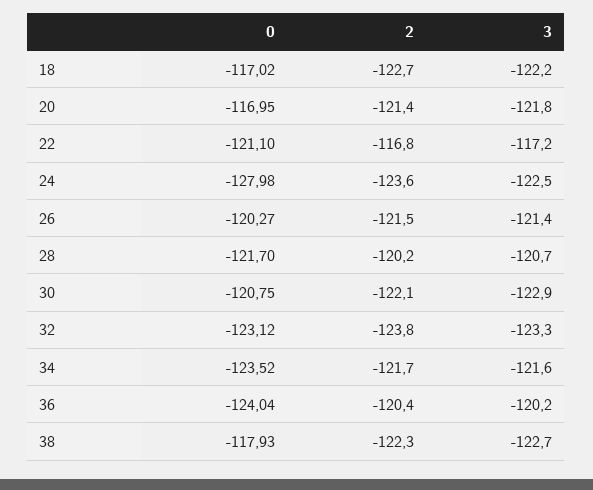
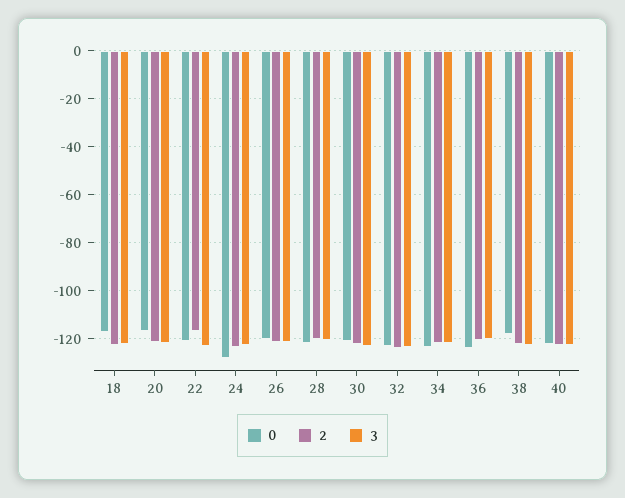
3, 22: -117.2 -> -122.5
0, 40: none -> -122.5
2, 40: none -> -122.5
3, 40: none -> -122.5

